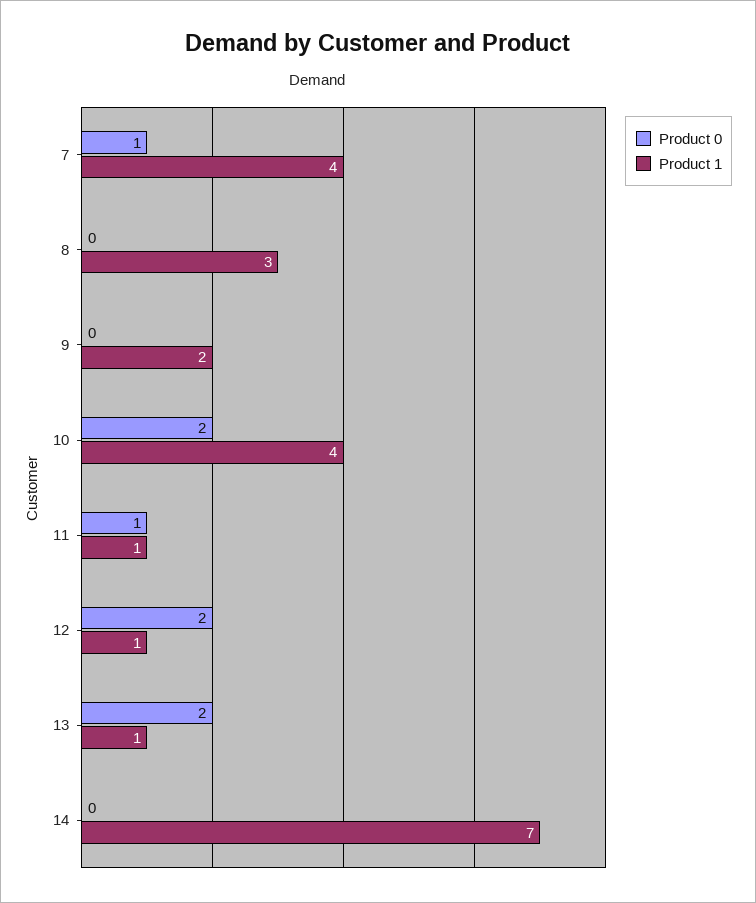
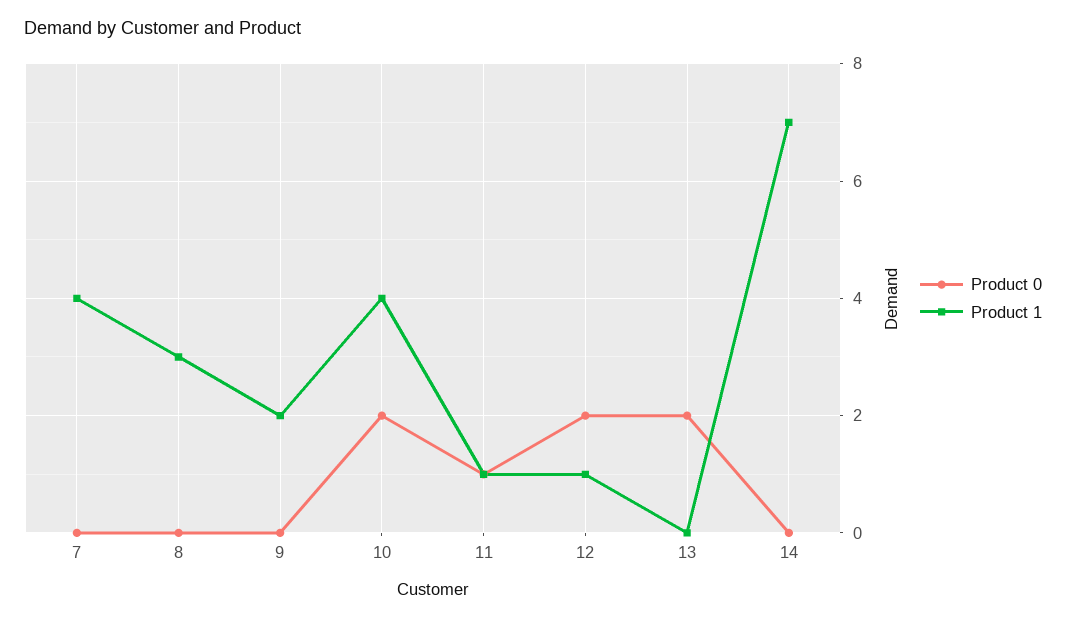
Product 0, 7: 1 -> 0
Product 1, 13: 1 -> 0

